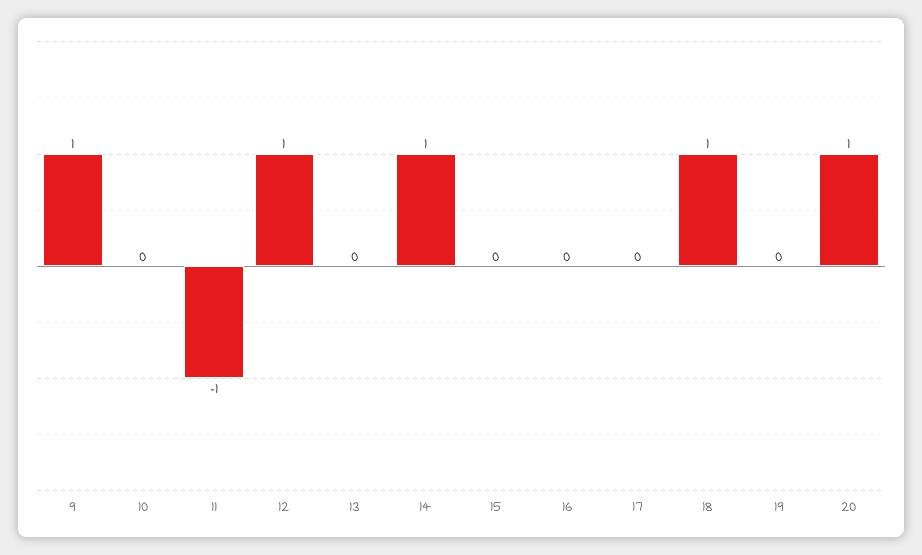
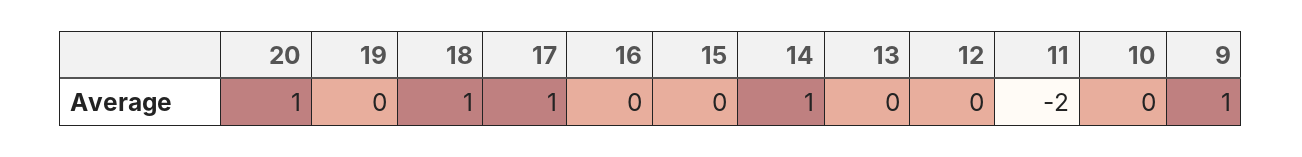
11: -1 -> -2
12: 1 -> 0
17: 0 -> 1

